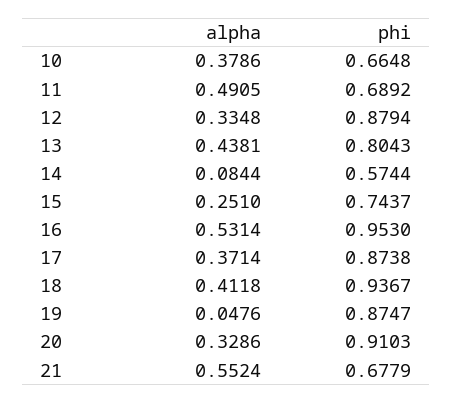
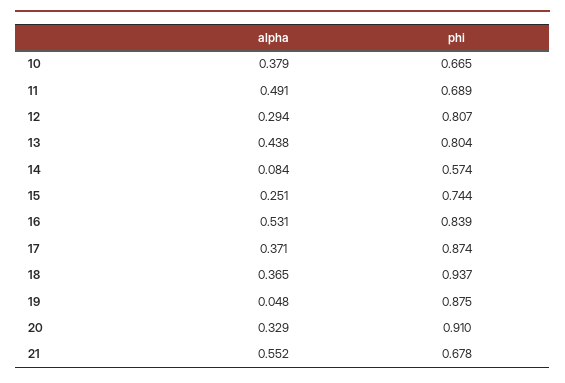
alpha, 12: 0.3348 -> 0.294
phi, 12: 0.8794 -> 0.807
phi, 16: 0.953 -> 0.839
alpha, 18: 0.4118 -> 0.365

